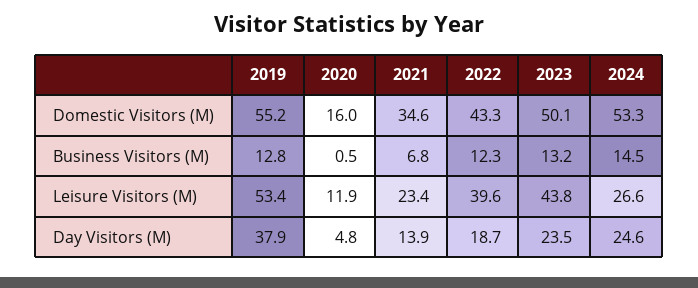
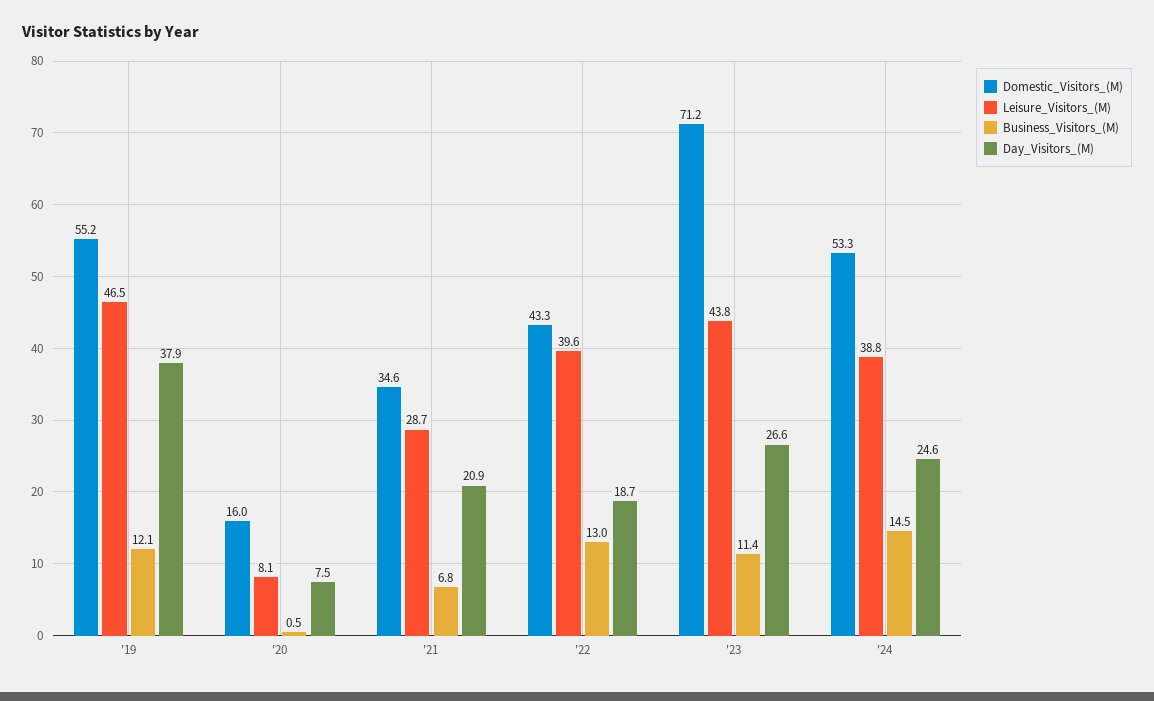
Domestic Visitors (M), 2023: 50.1 -> 71.2
Business Visitors (M), 2019: 12.8 -> 12.1
Business Visitors (M), 2022: 12.3 -> 13
Business Visitors (M), 2023: 13.2 -> 11.4
Leisure Visitors (M), 2019: 53.4 -> 46.5
Leisure Visitors (M), 2020: 11.9 -> 8.1
Leisure Visitors (M), 2021: 23.4 -> 28.7
Leisure Visitors (M), 2024: 26.6 -> 38.8
Day Visitors (M), 2020: 4.8 -> 7.5
Day Visitors (M), 2021: 13.9 -> 20.9
Day Visitors (M), 2023: 23.5 -> 26.6

